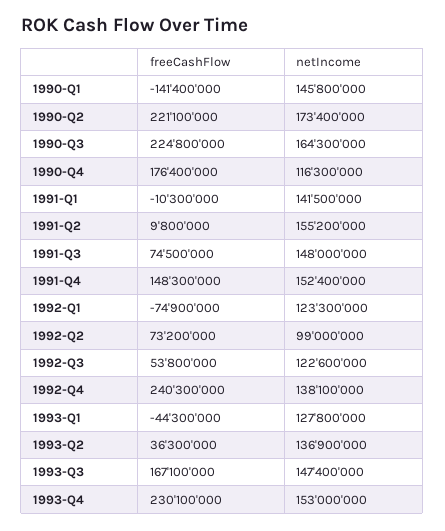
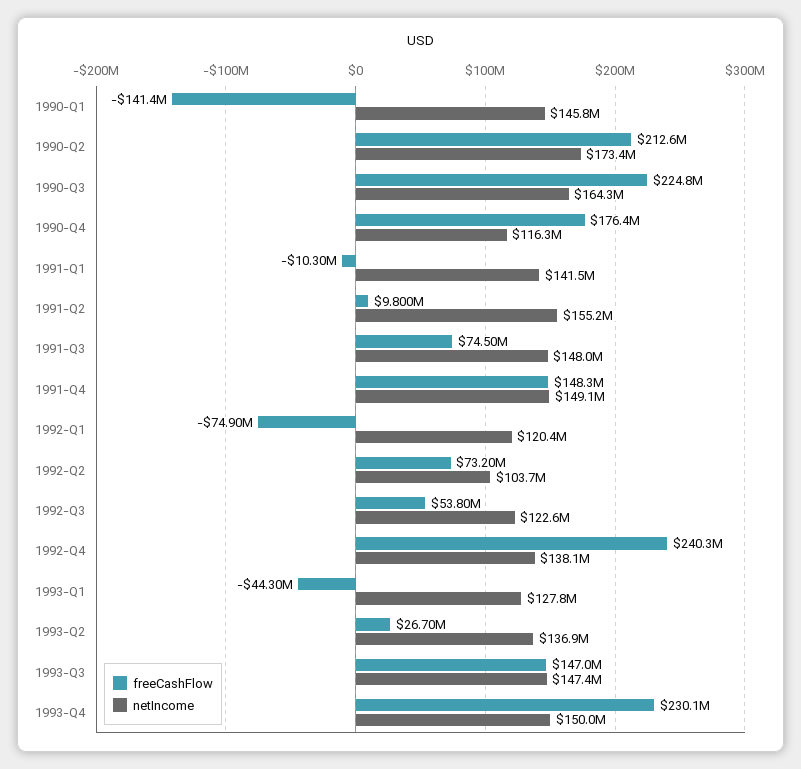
freeCashFlow, 1990-Q2: 221100000 -> 212600000
netIncome, 1991-Q4: 152400000 -> 149100000
netIncome, 1992-Q1: 123300000 -> 120400000
netIncome, 1992-Q2: 99000000 -> 103700000
freeCashFlow, 1993-Q2: 36300000 -> 26700000
freeCashFlow, 1993-Q3: 167100000 -> 147000000
netIncome, 1993-Q4: 153000000 -> 150000000

